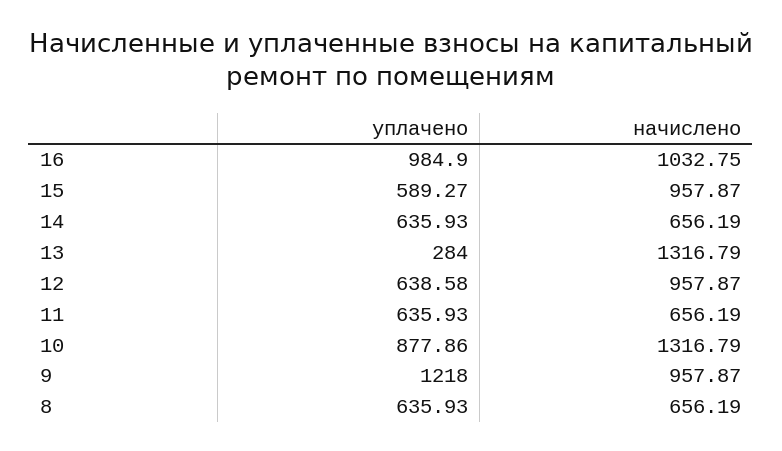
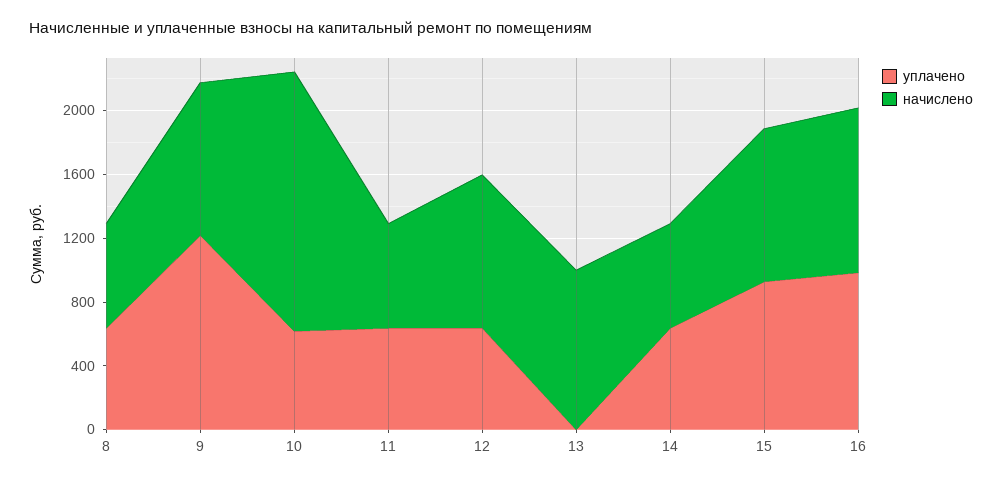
уплачено, 15: 589.27 -> 900
уплачено, 13: 284 -> 0
начислено, 13: 1316.79 -> 1000
уплачено, 10: 877.86 -> 600
начислено, 10: 1316.79 -> 1600

